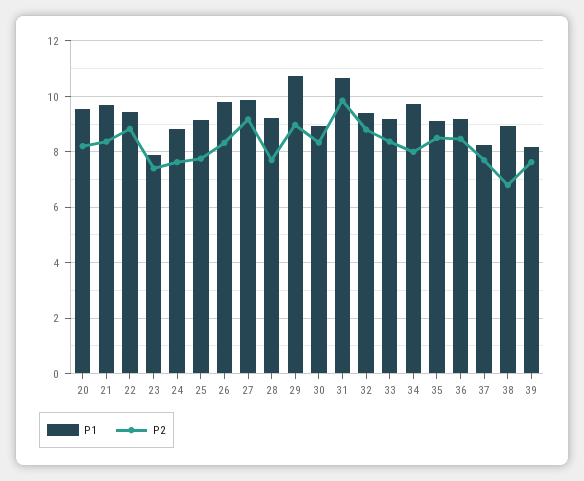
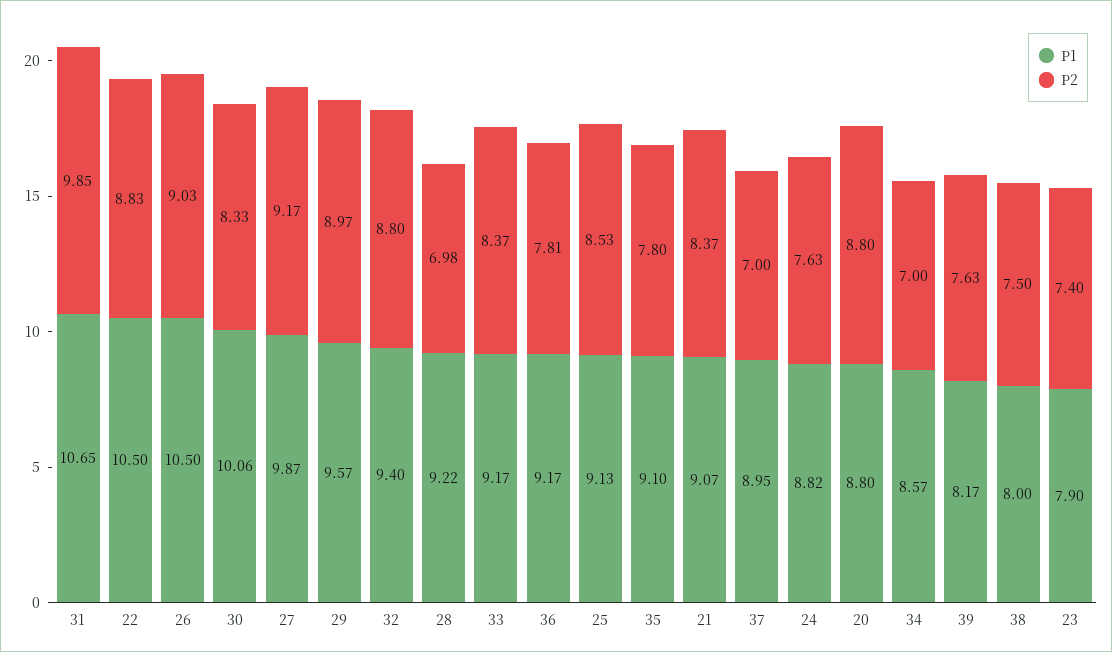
P1, 20: 9.5 -> 8.8
P2, 20: 8.25 -> 8.8
P1, 21: 9.75 -> 9.07
P1, 22: 9.5 -> 10.5
P2, 25: 7.75 -> 8.53
P1, 26: 9.75 -> 10.5
P2, 26: 8.25 -> 9.03
P2, 28: 7.75 -> 6.98
P1, 29: 10.75 -> 9.57
P1, 30: 9 -> 10.06
P1, 34: 9.75 -> 8.57
P2, 34: 8 -> 7
P2, 35: 8.5 -> 7.8
P2, 36: 8.5 -> 7.81
P1, 37: 8.25 -> 8.95
P2, 37: 7.75 -> 7
P1, 38: 9 -> 8
P2, 38: 6.75 -> 7.5

